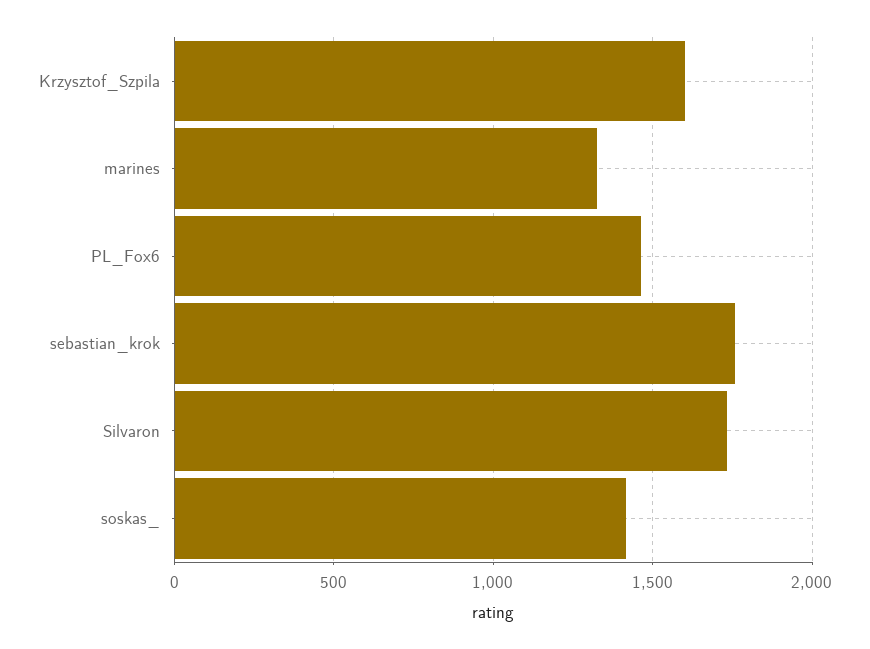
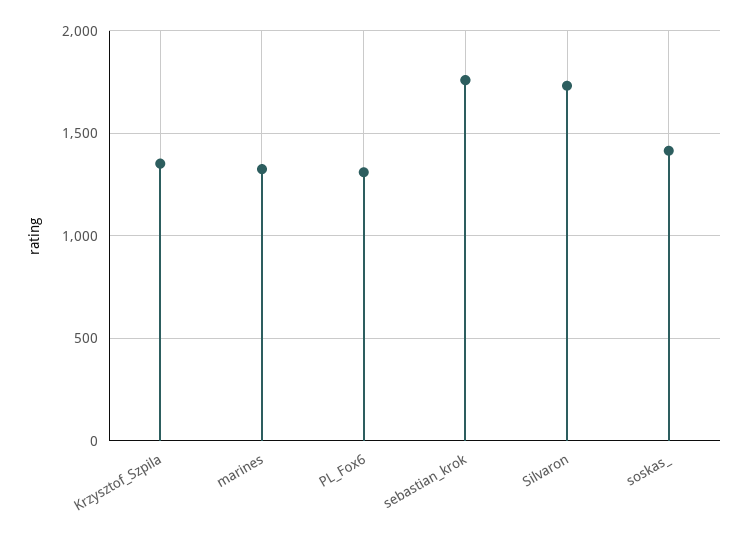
Krzysztof_Szpila: 1600 -> 1350
PL_Fox6: 1450 -> 1300

